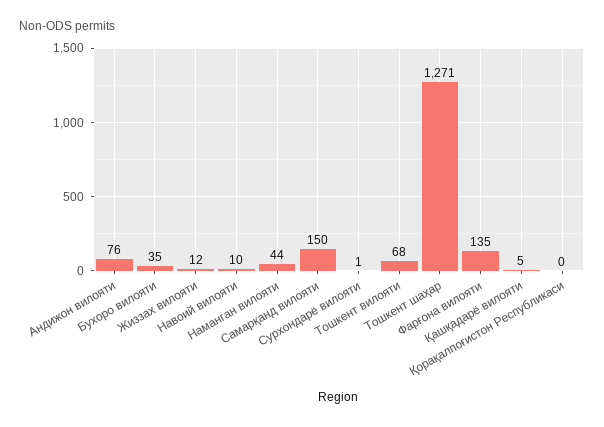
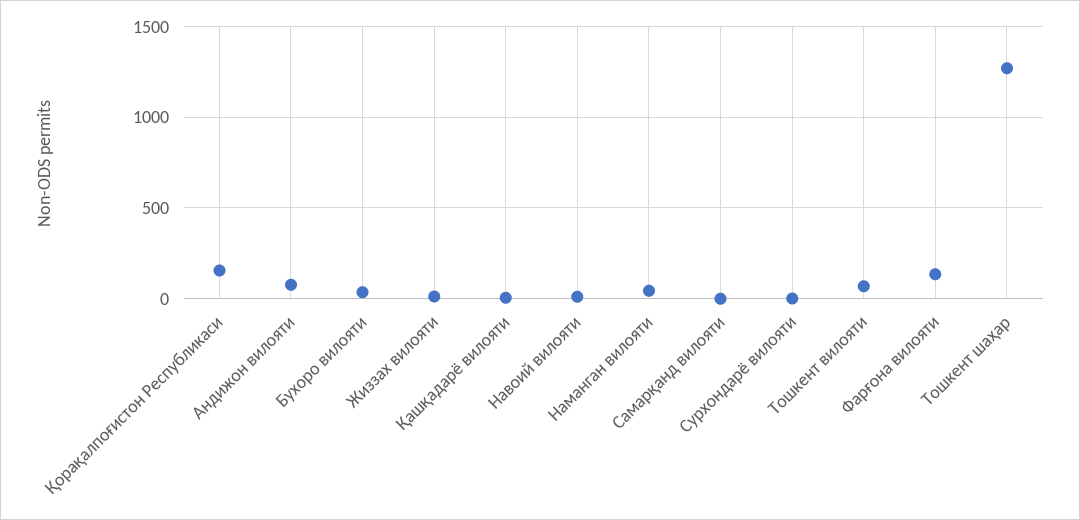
Самарқанд вилояти: 150 -> 0
Қорақалпоғистон Республикаси: 0 -> 150

